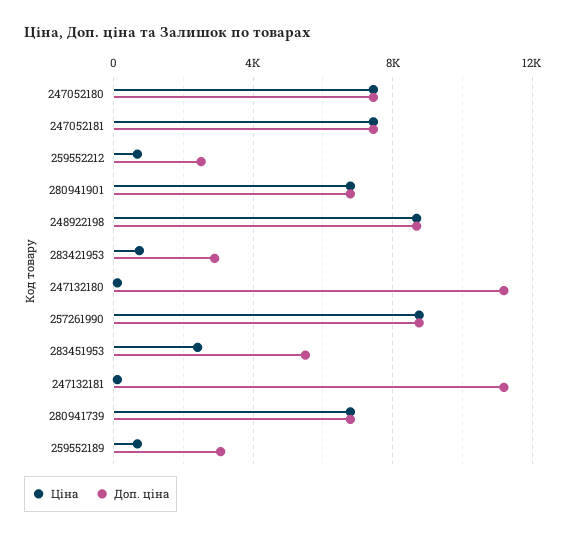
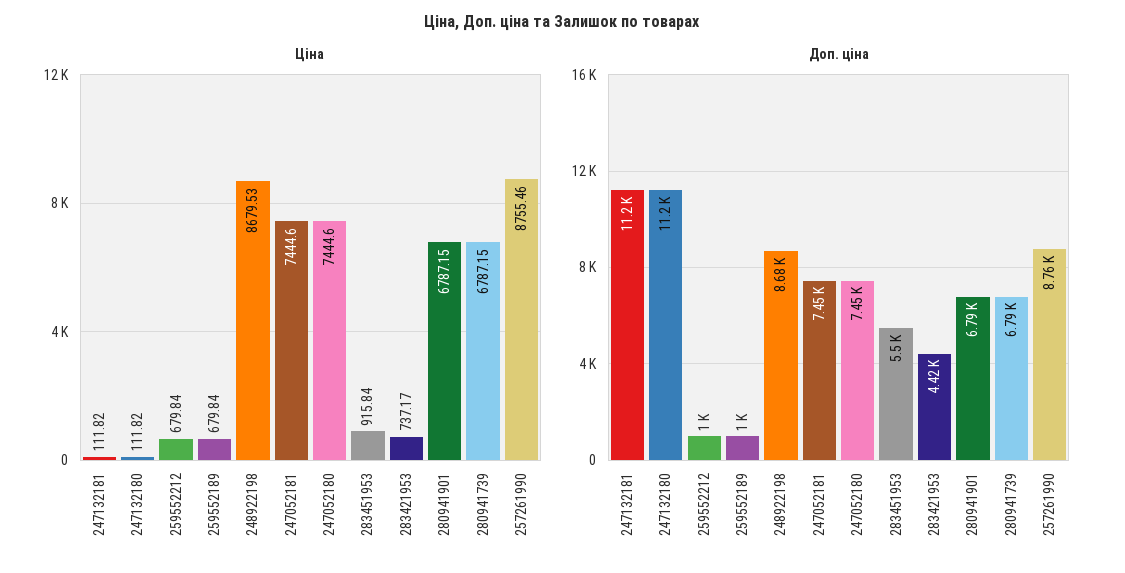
Доп. ціна, 259552212: 2500 -> 1000
Доп. ціна, 283421953: 3000 -> 4420
Ціна, 283451953: 2500 -> 915.84
Доп. ціна, 259552189: 3000 -> 1000

